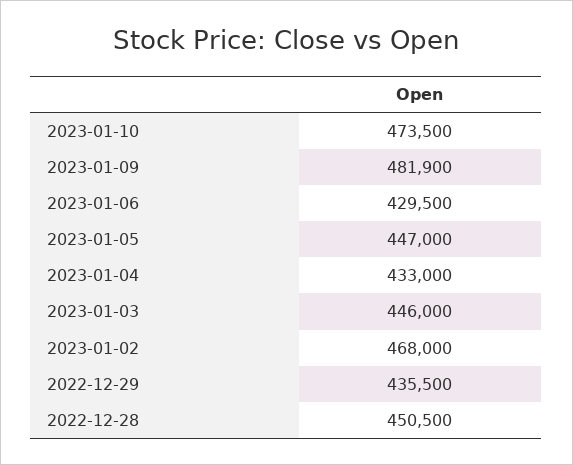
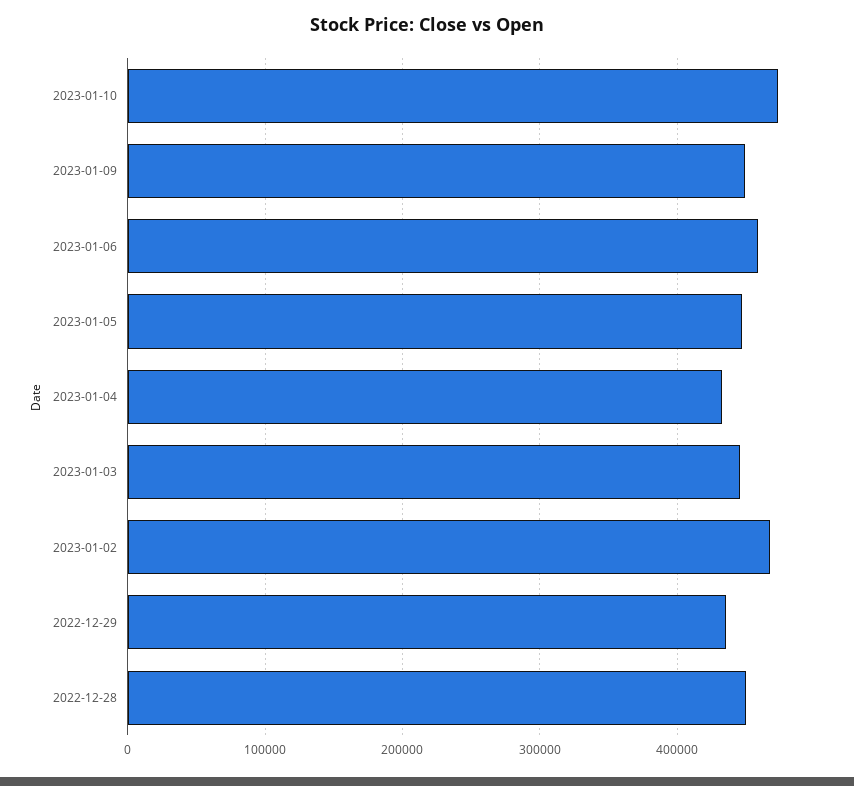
2023-01-09: 481900 -> 450000
2023-01-06: 429500 -> 460000

